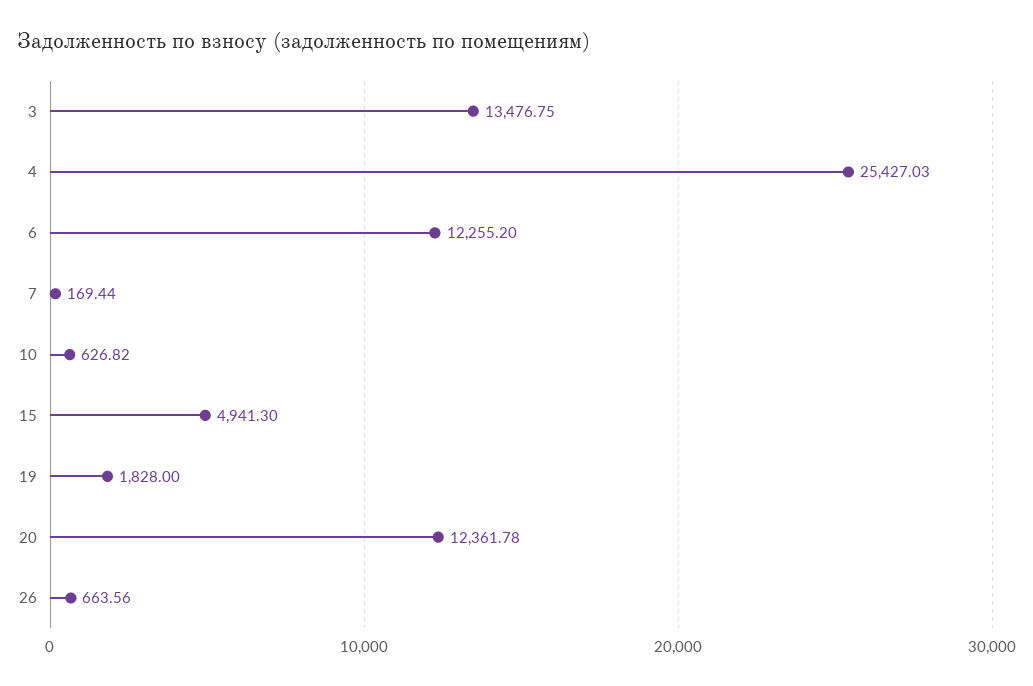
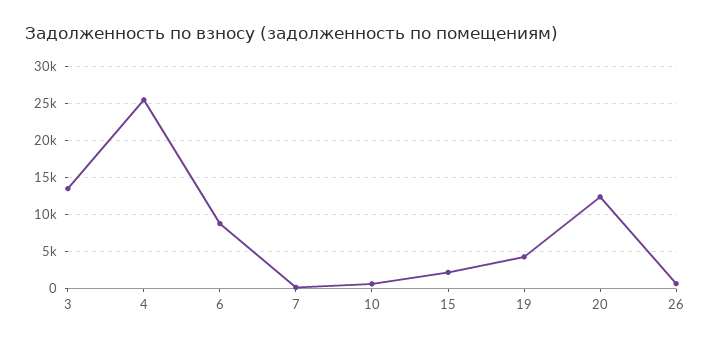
6: 12255.2 -> 9000
15: 4941.3 -> 2000
19: 1828 -> 4000

